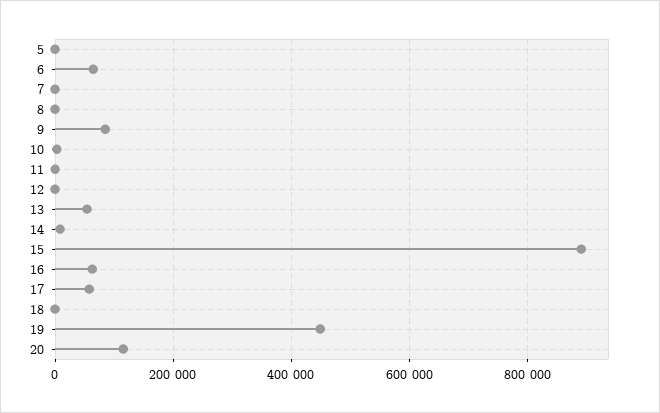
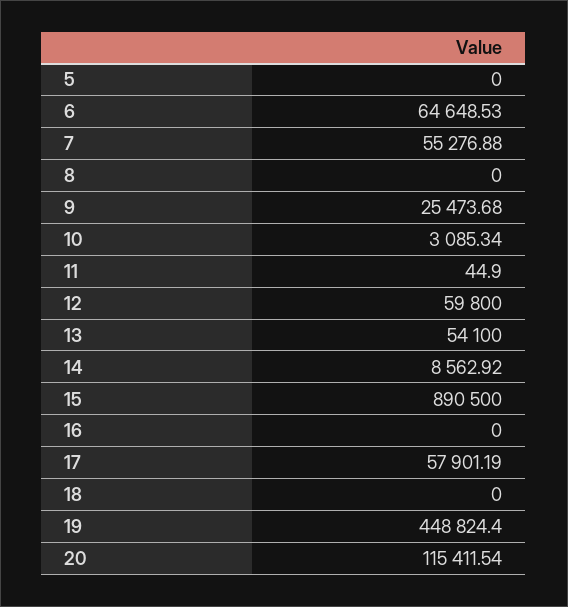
7: 0 -> 55276.88
9: 80000 -> 25473.68
12: 0 -> 59800
16: 60000 -> 0

